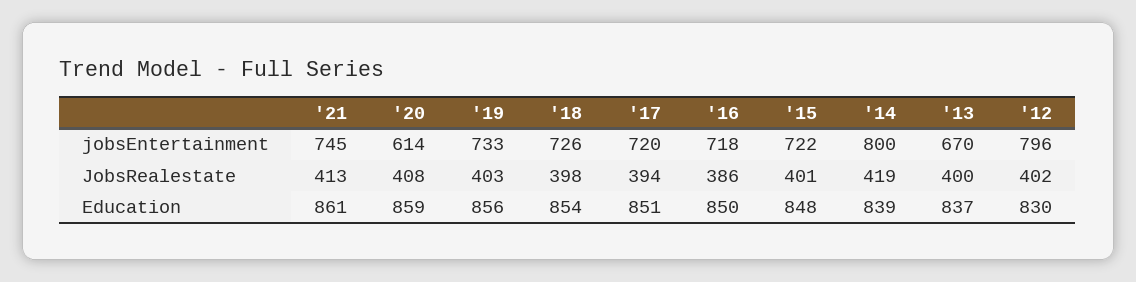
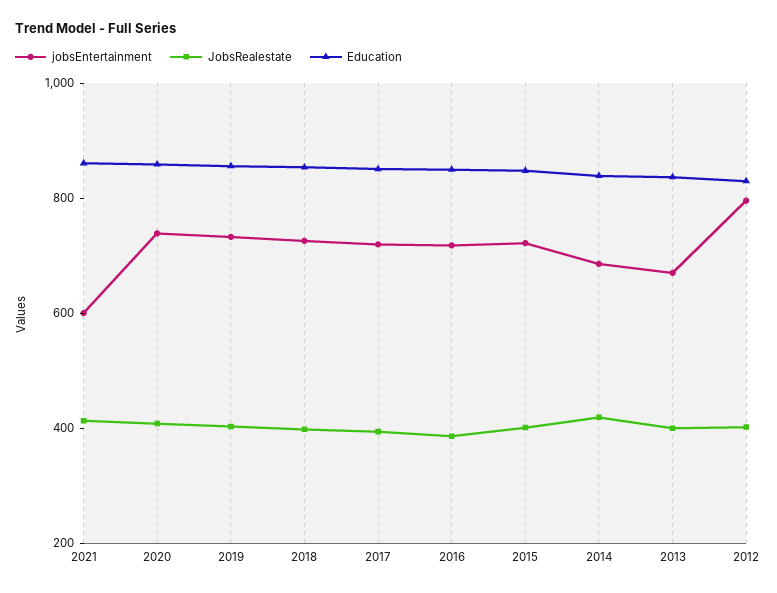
jobsEntertainment, '21: 745 -> 600
jobsEntertainment, '20: 614 -> 750
jobsEntertainment, '14: 800 -> 700

